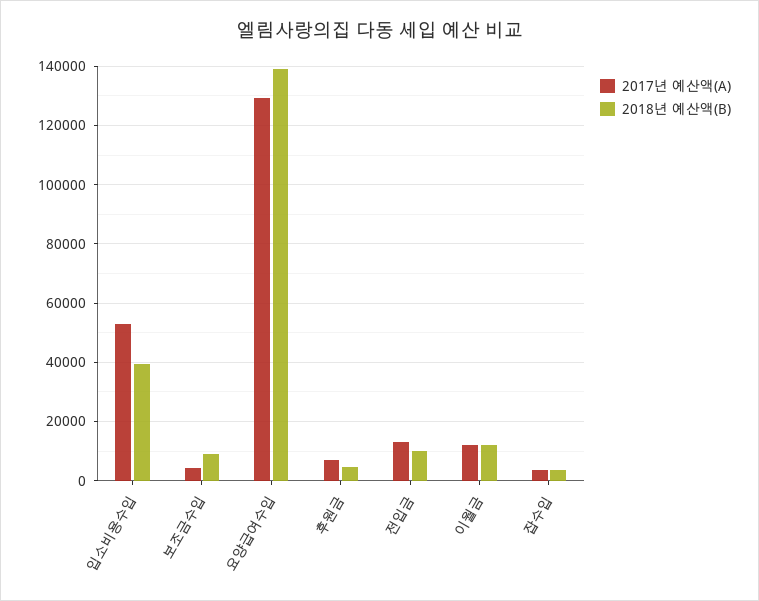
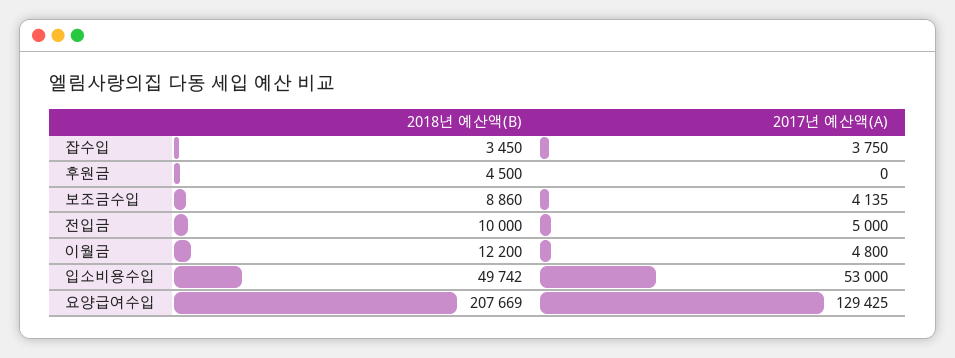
2018년 예산액(B), 입소비용수입: 40000 -> 49742
2018년 예산액(B), 요양급여수입: 140000 -> 207669
2017년 예산액(A), 후원금: 7500 -> 0
2017년 예산액(A), 전입금: 12500 -> 5000
2017년 예산액(A), 이월금: 12500 -> 4800

